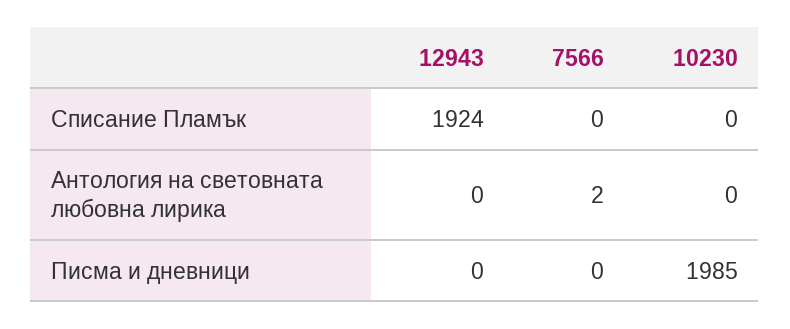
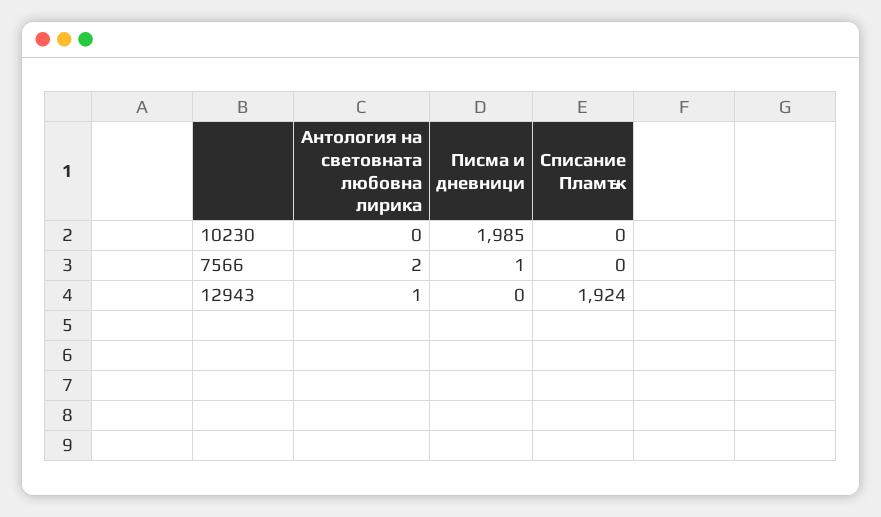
12943, Антология на световната любовна лирика: 0 -> 1
7566, Писма и дневници: 0 -> 1

